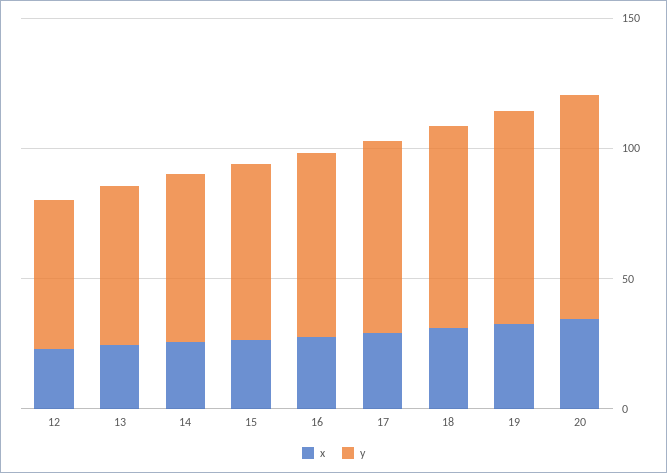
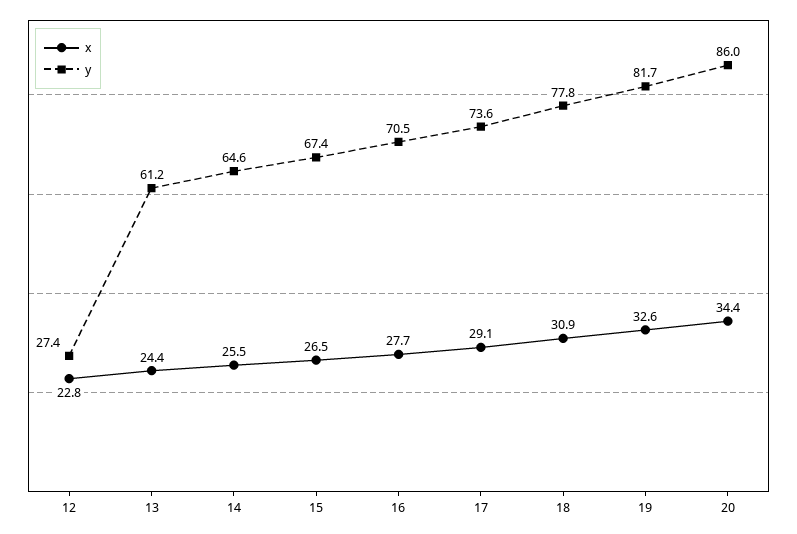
y, 12: 60 -> 27.4

